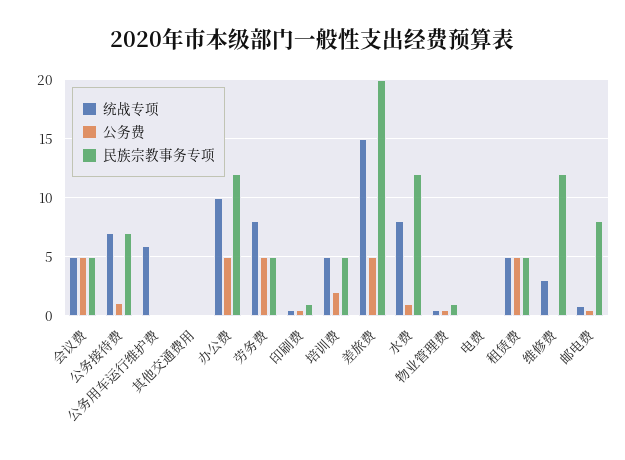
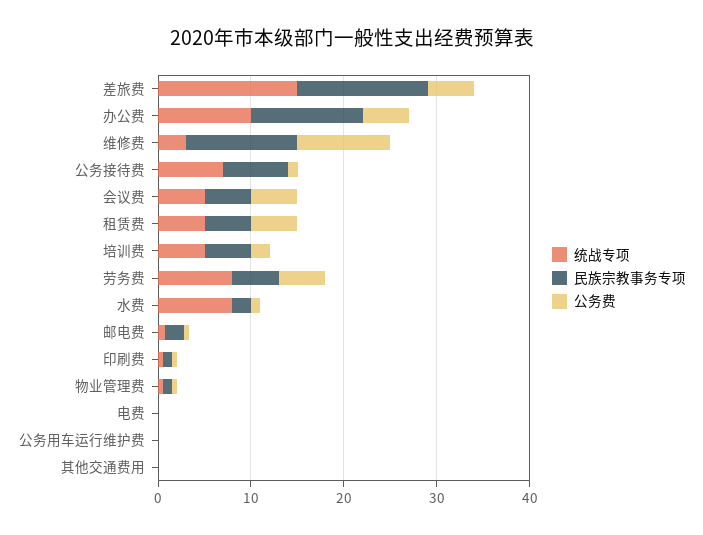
统战专项, 公务用车运行维护费: 6 -> 0
民族宗教事务专项, 差旅费: 20 -> 14
民族宗教事务专项, 水费: 12 -> 2
公务费, 维修费: 0 -> 10
民族宗教事务专项, 邮电费: 8 -> 2

